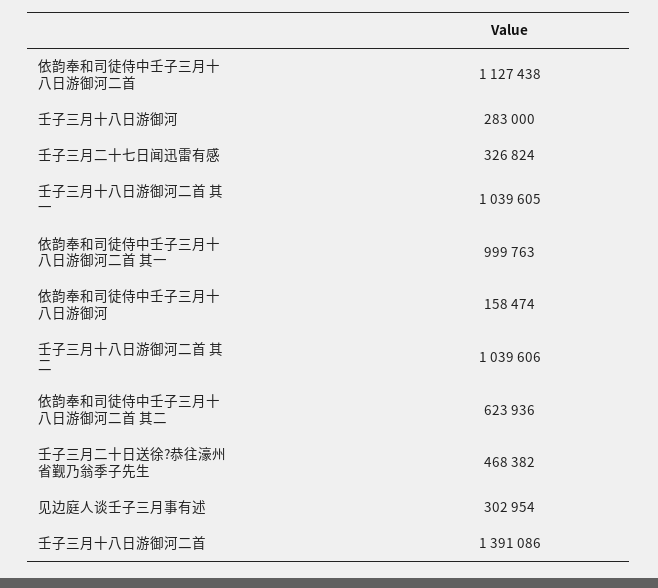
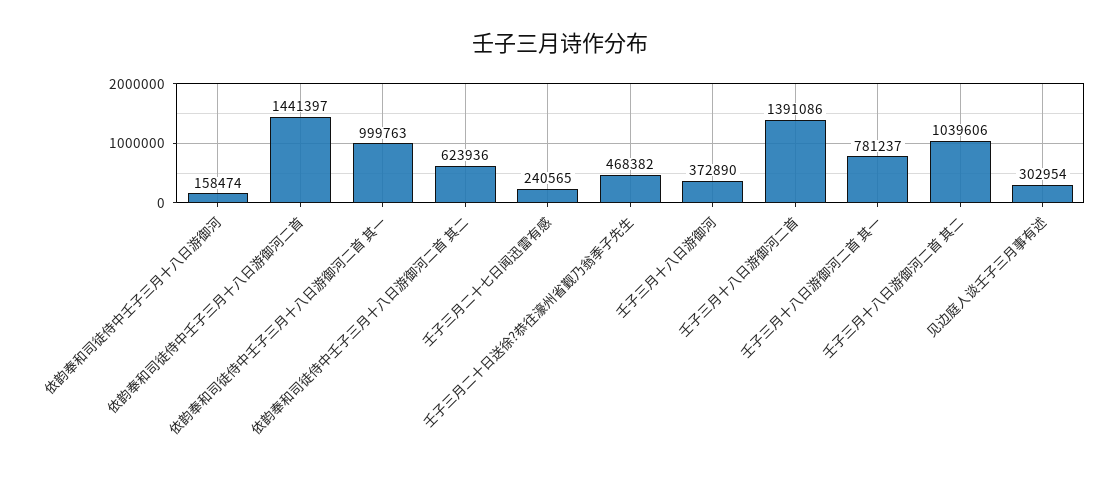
依韵奉和司徒侍中壬子三月十八日游御河二首: 1127438 -> 1441397
壬子三月十八日游御河: 283000 -> 372890
壬子三月二十七日闻迅雷有感: 326824 -> 240565
壬子三月十八日游御河二首 其一: 1039605 -> 781237

